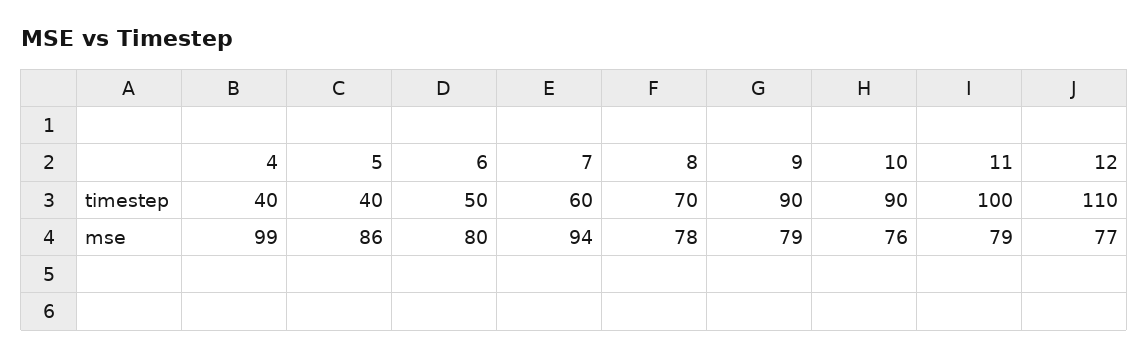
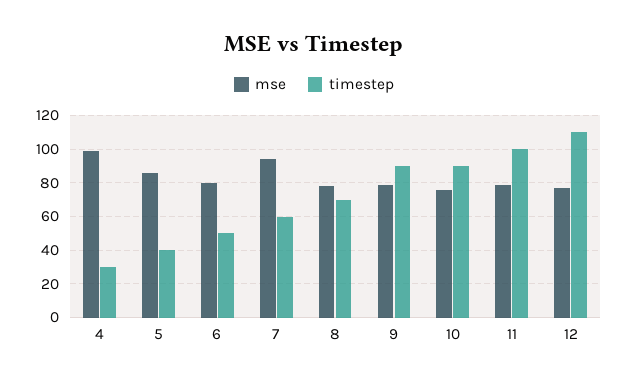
timestep, 4: 40 -> 30

